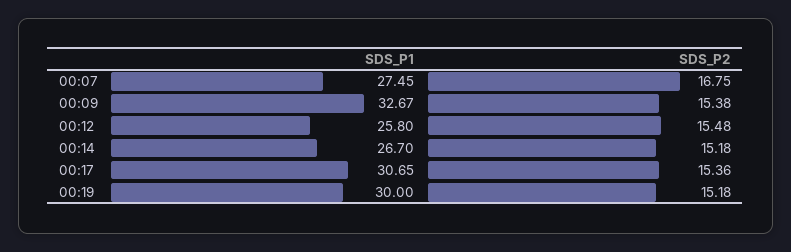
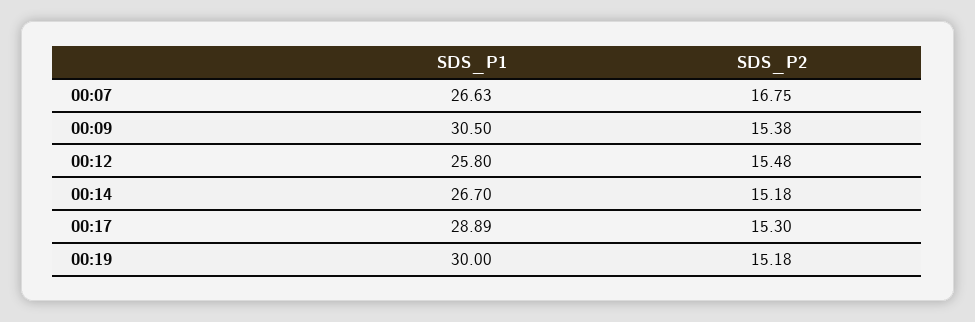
SDS_P1, 00:07: 27.45 -> 26.63
SDS_P1, 00:09: 32.67 -> 30.5
SDS_P1, 00:17: 30.65 -> 28.89
SDS_P2, 00:17: 15.36 -> 15.3

